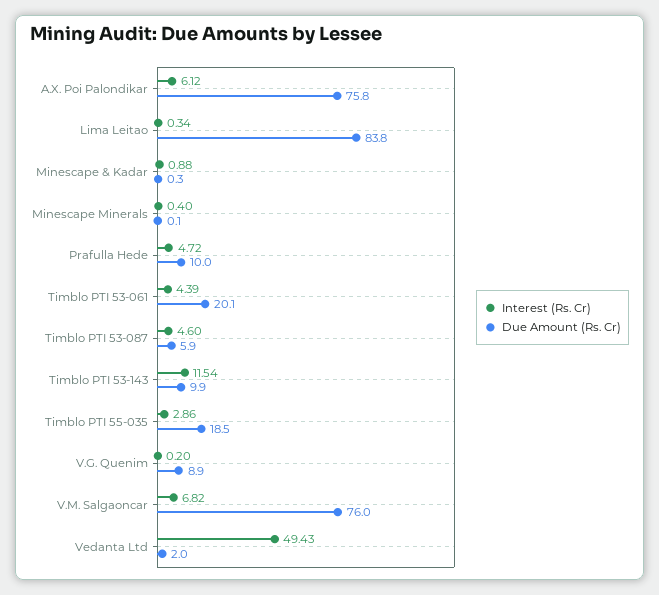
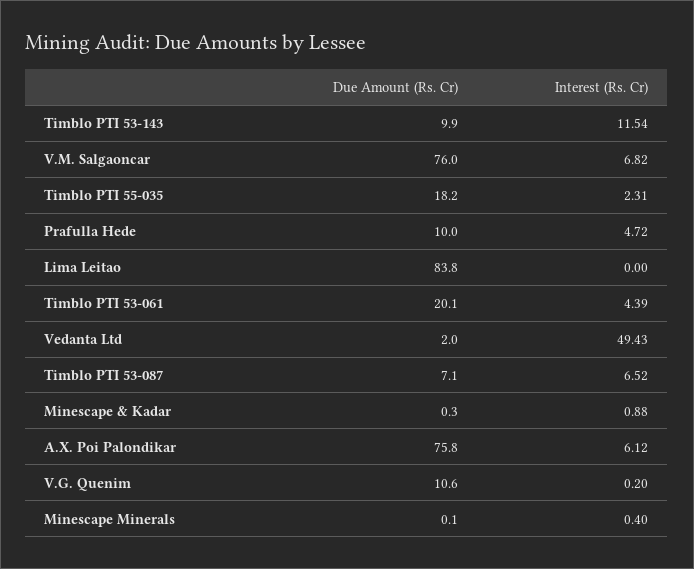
Interest (Rs. Cr), Lima Leitao: 0.34 -> 0
Interest (Rs. Cr), Timblo PTI 53-087: 4.6 -> 6.52
Due Amount (Rs. Cr), Timblo PTI 53-087: 5.9 -> 7.1
Interest (Rs. Cr), Timblo PTI 55-035: 2.86 -> 2.31
Due Amount (Rs. Cr), Timblo PTI 55-035: 18.5 -> 18.2
Due Amount (Rs. Cr), V.G. Quenim: 8.9 -> 10.6

